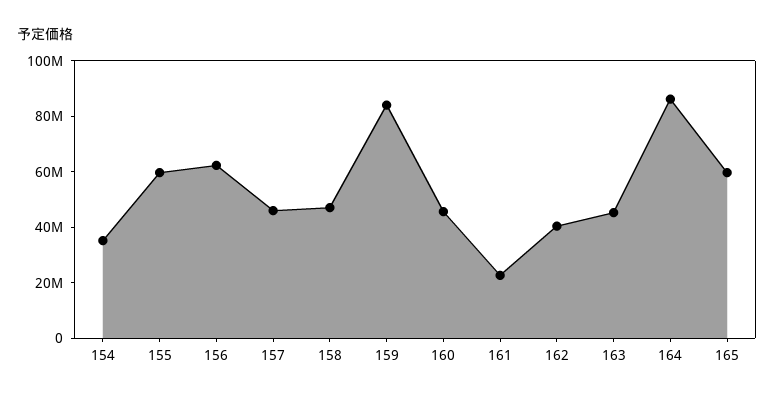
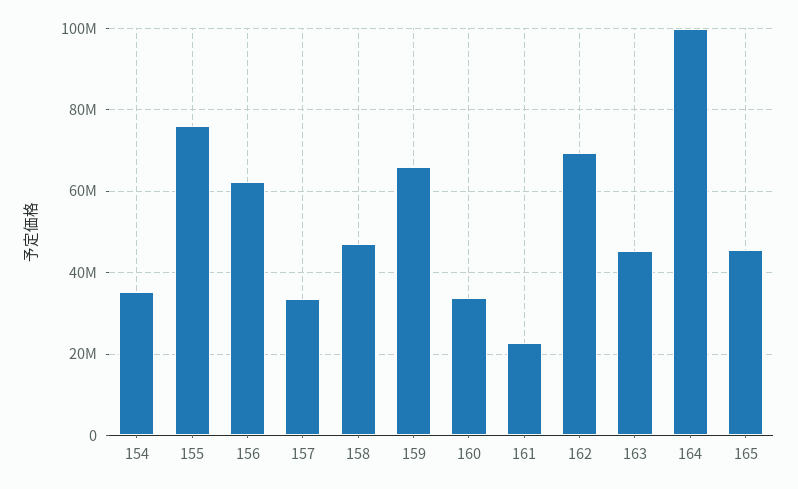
155: 60000000 -> 76000000
157: 45000000 -> 34000000
159: 85000000 -> 66000000
160: 45000000 -> 34000000
162: 40000000 -> 70000000
164: 85000000 -> 100000000
165: 60000000 -> 46000000

